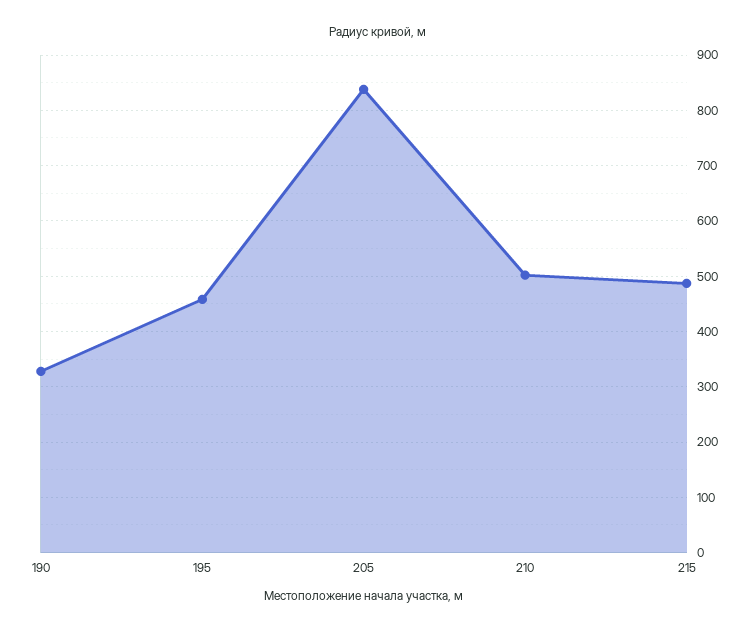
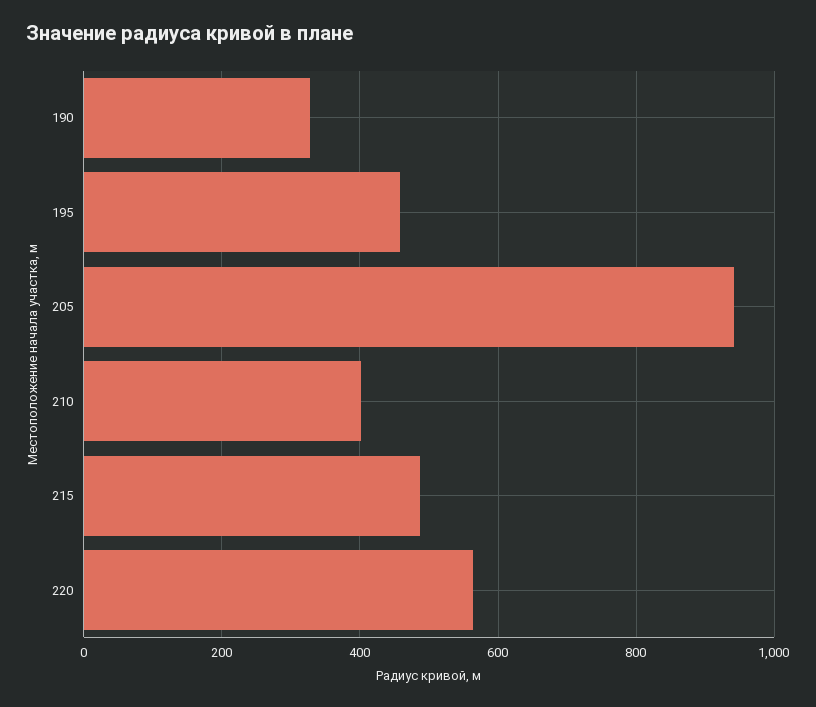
205: 840 -> 940
210: 500 -> 400
220: none -> 560

